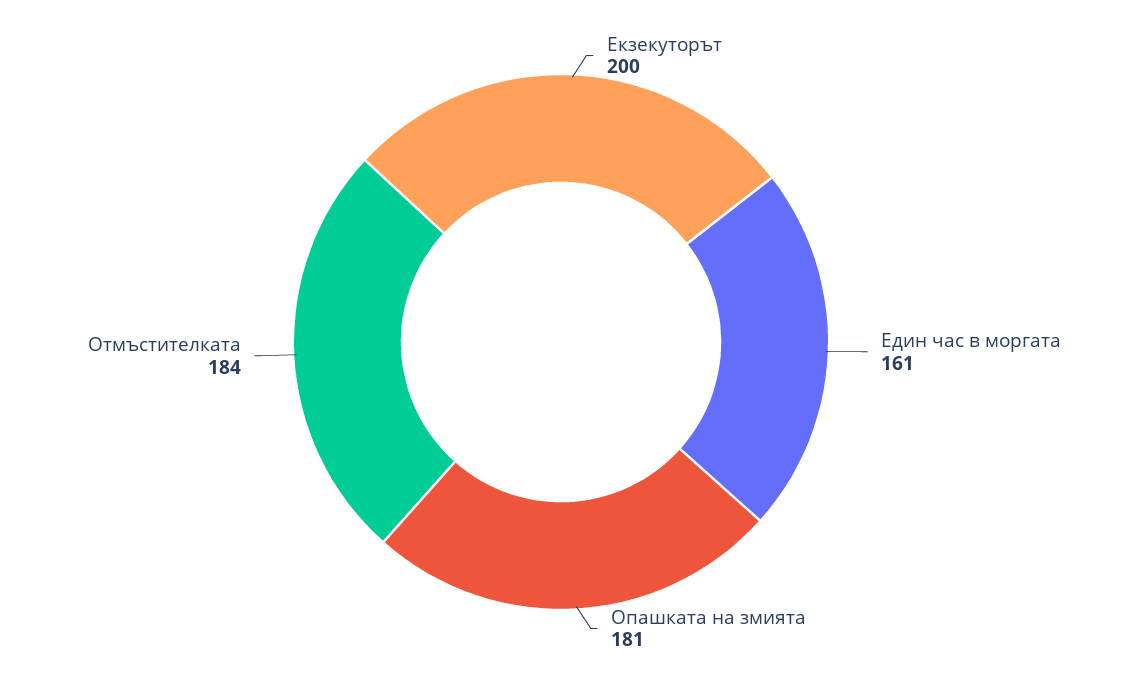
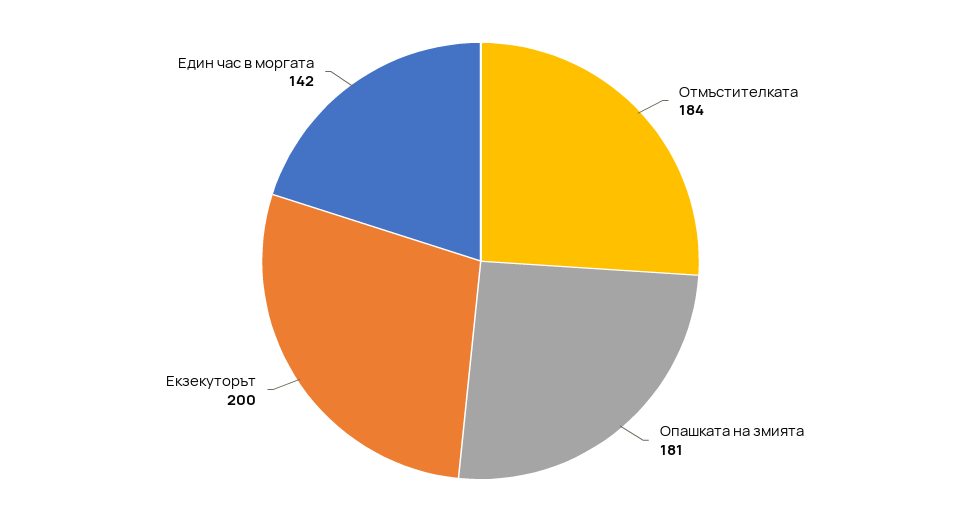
Един час в моргата: 161 -> 142

